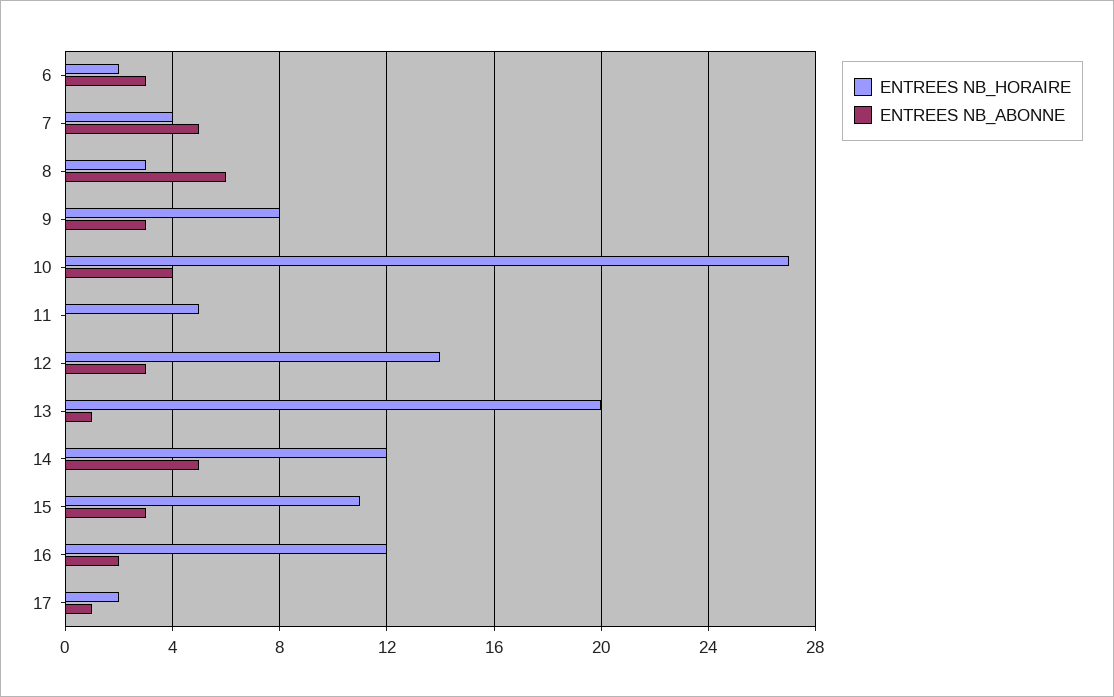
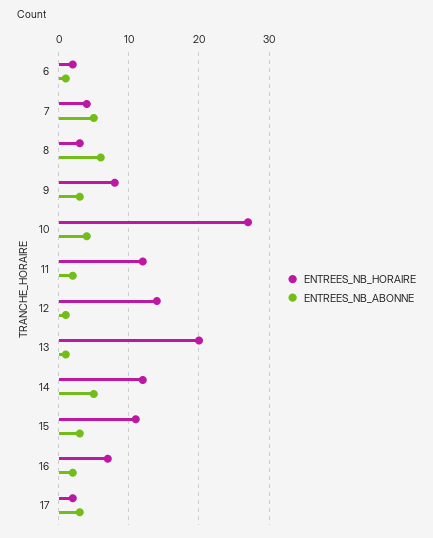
ENTREES NB_ABONNE, 6: 3 -> 1
ENTREES NB_HORAIRE, 11: 5 -> 12
ENTREES NB_ABONNE, 11: 0 -> 2
ENTREES NB_ABONNE, 12: 3 -> 1
ENTREES NB_HORAIRE, 16: 12 -> 7
ENTREES NB_ABONNE, 17: 1 -> 3

